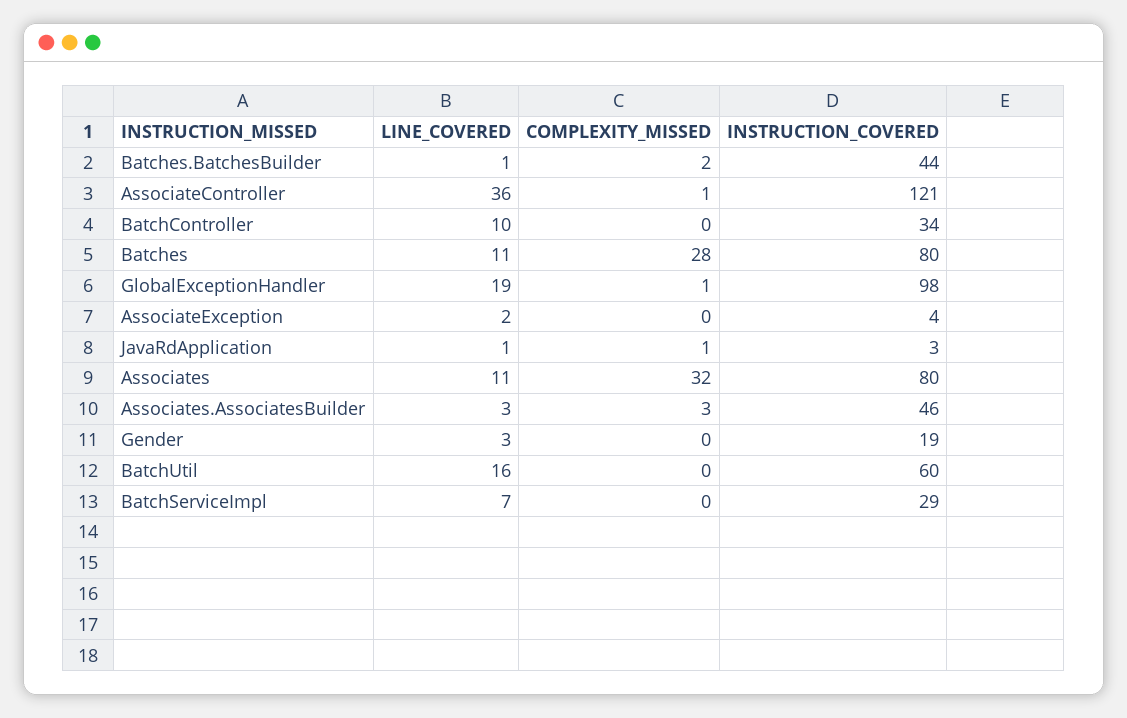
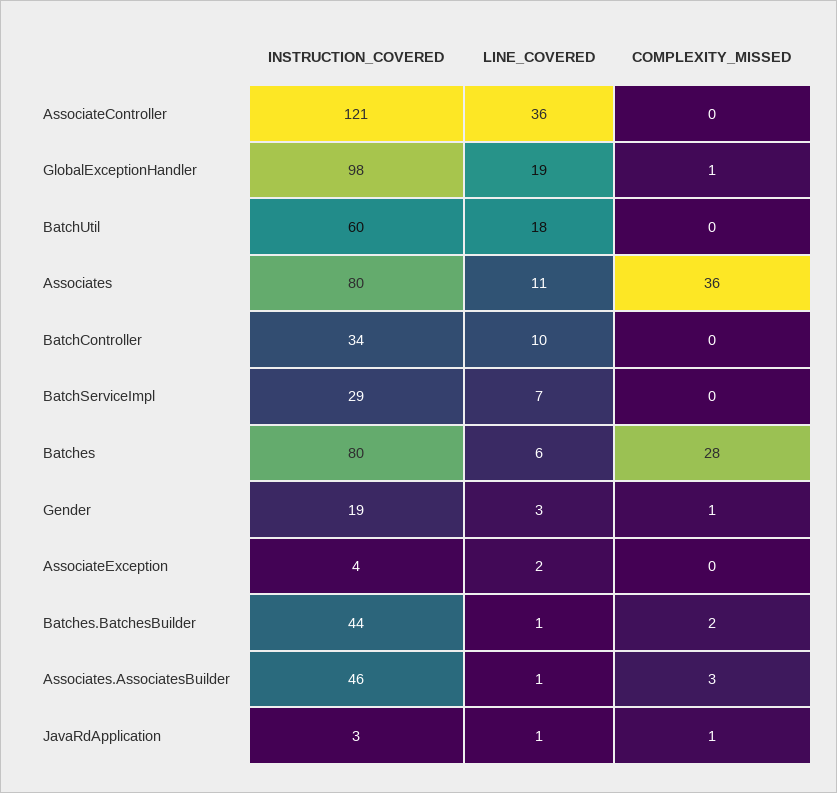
COMPLEXITY_MISSED, AssociateController: 1 -> 0
LINE_COVERED, Batches: 11 -> 6
COMPLEXITY_MISSED, Associates: 32 -> 36
LINE_COVERED, Associates.AssociatesBuilder: 3 -> 1
COMPLEXITY_MISSED, Gender: 0 -> 1
LINE_COVERED, BatchUtil: 16 -> 18

